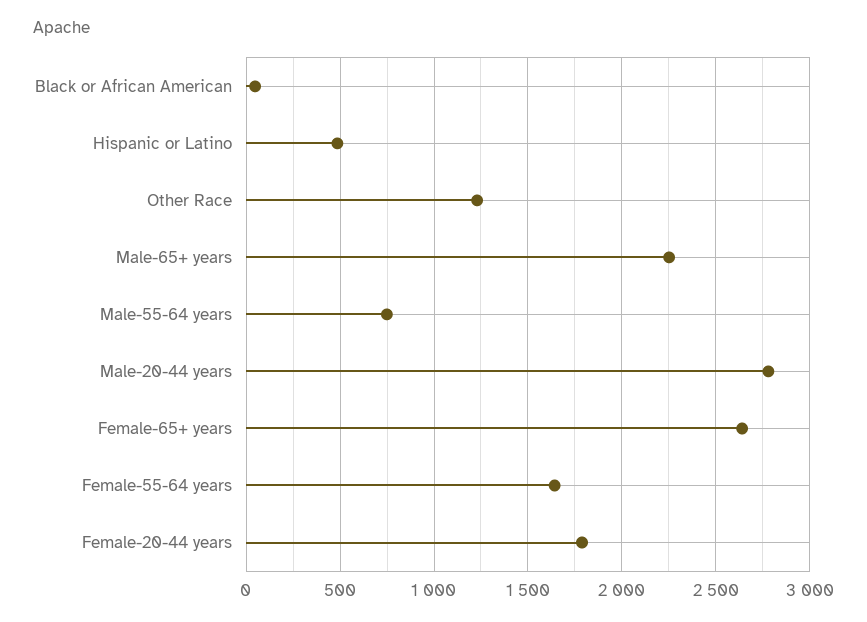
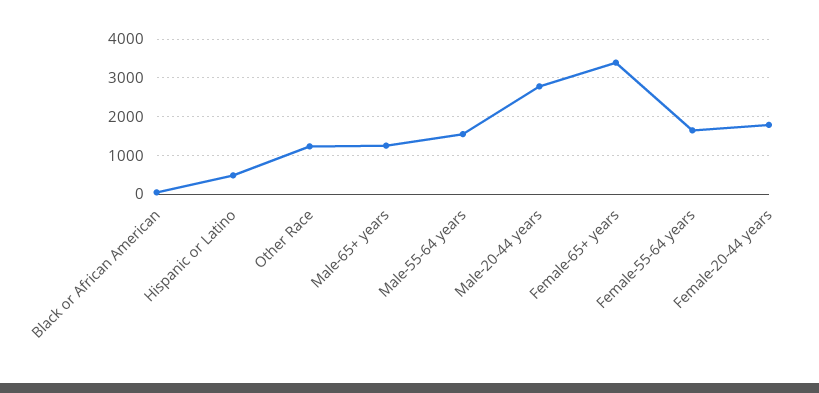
Male-65+ years: 2250 -> 1200
Male-55-64 years: 750 -> 1600
Female-65+ years: 2650 -> 3400

